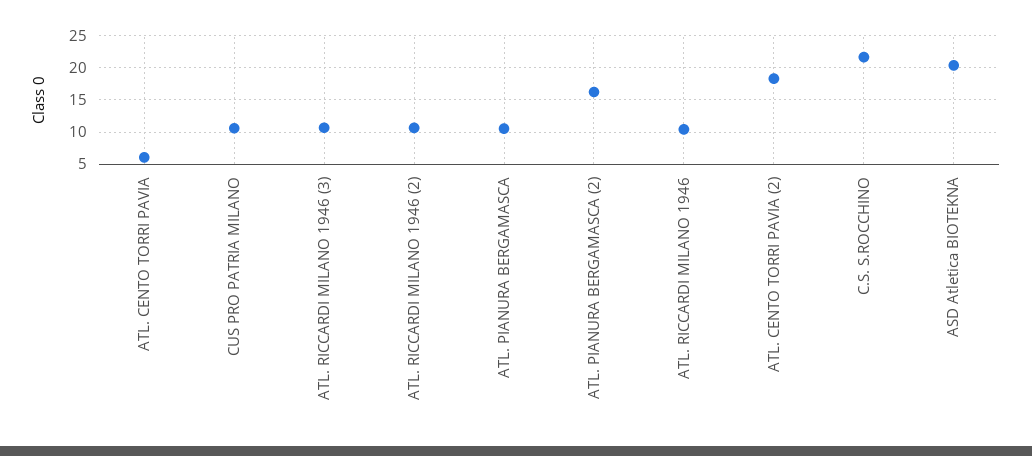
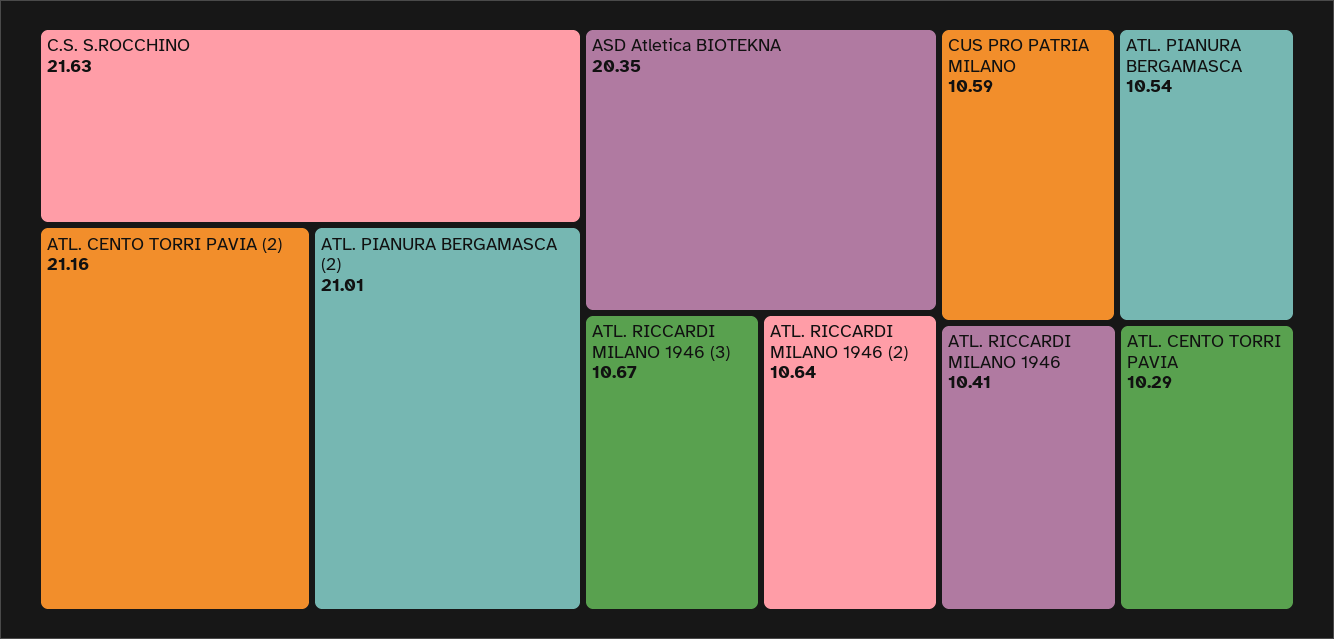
ATL. CENTO TORRI PAVIA: 6 -> 10.29
ATL. PIANURA BERGAMASCA (2): 16 -> 21.01
ATL. CENTO TORRI PAVIA (2): 18 -> 21.16

